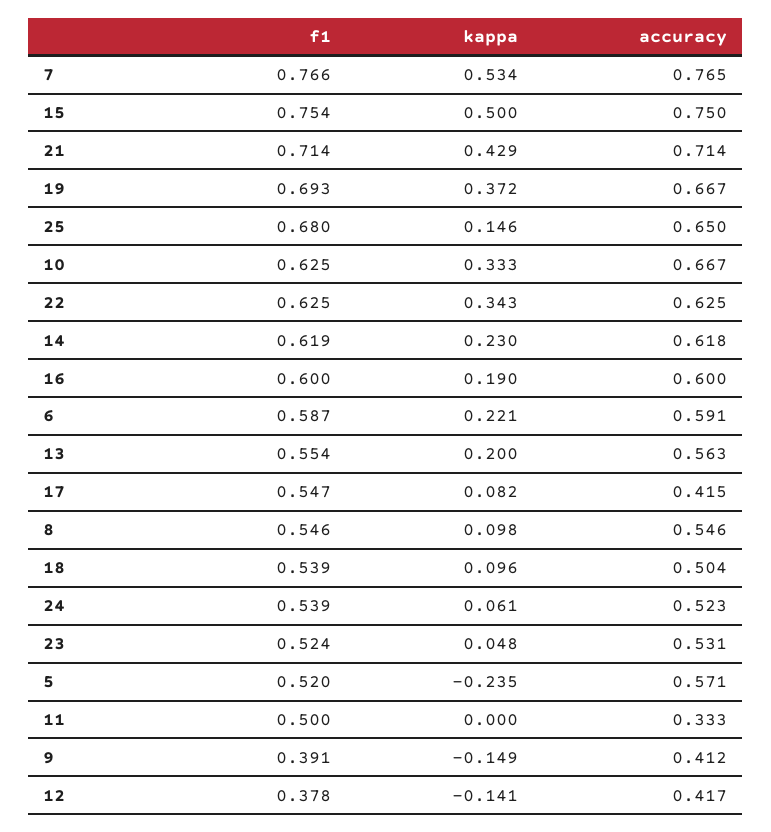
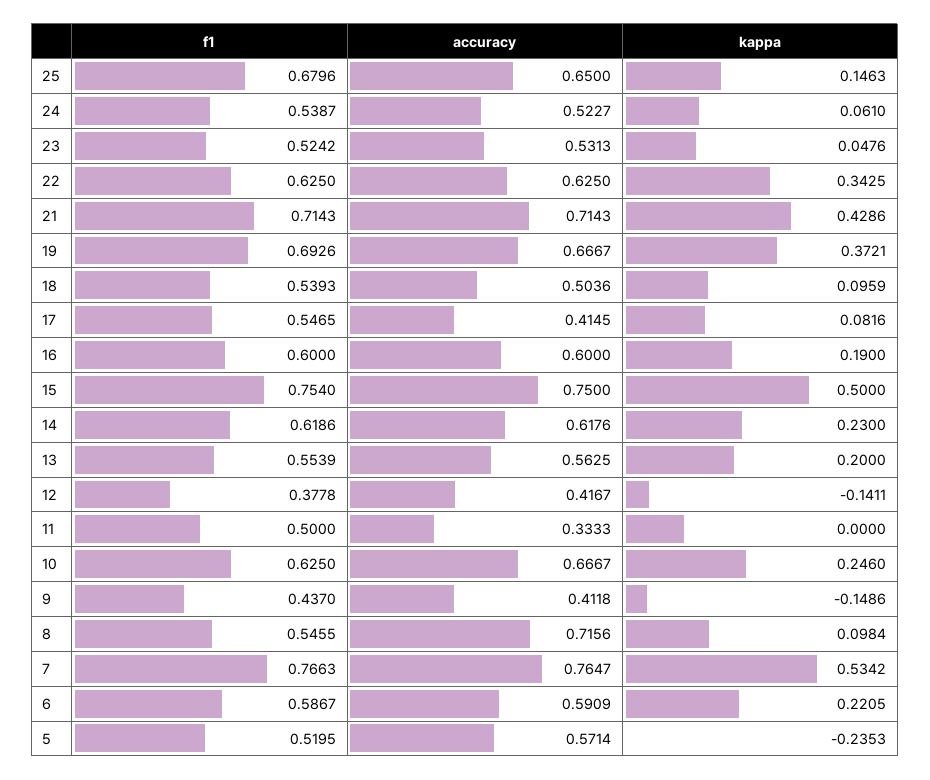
kappa, 10: 0.333 -> 0.246
accuracy, 8: 0.546 -> 0.7156
f1, 9: 0.391 -> 0.437

